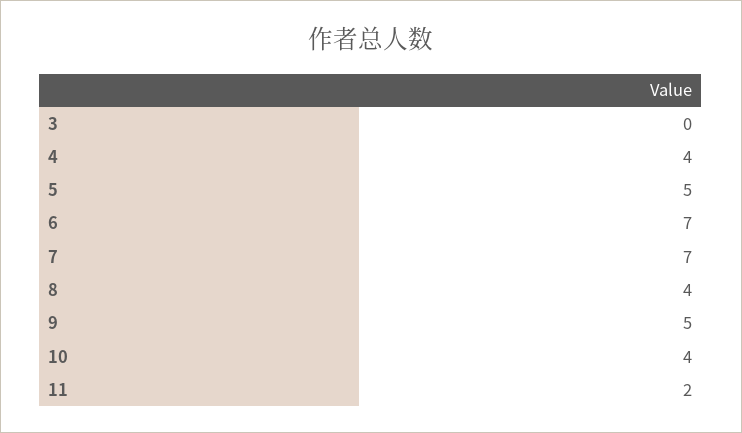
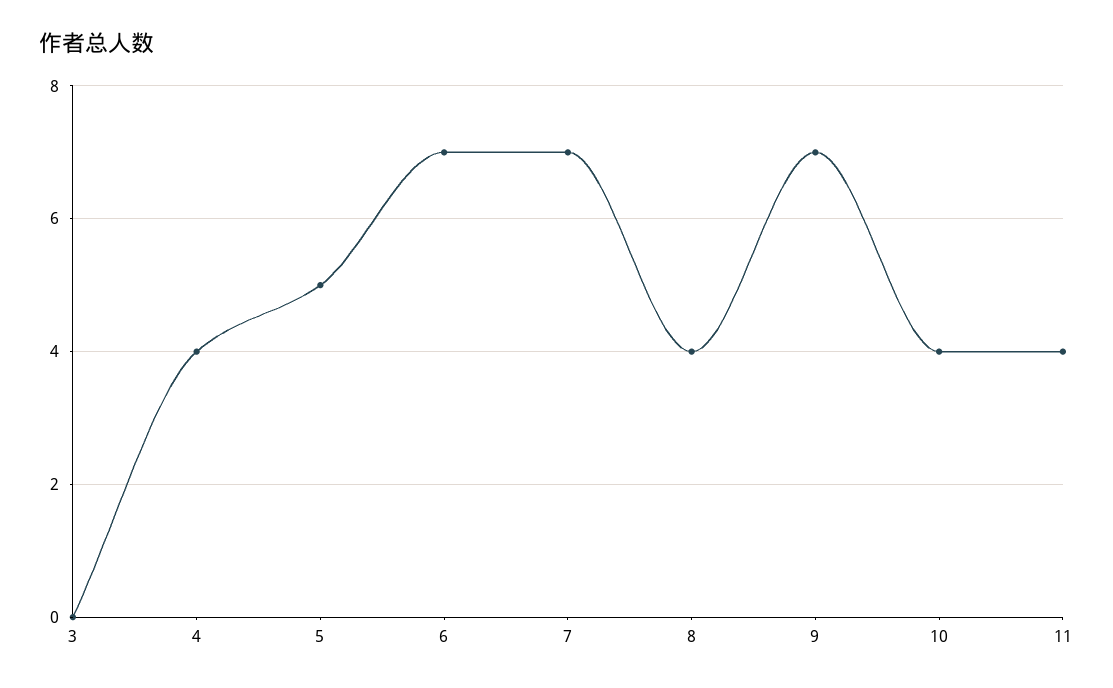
9: 5 -> 7
11: 2 -> 4

